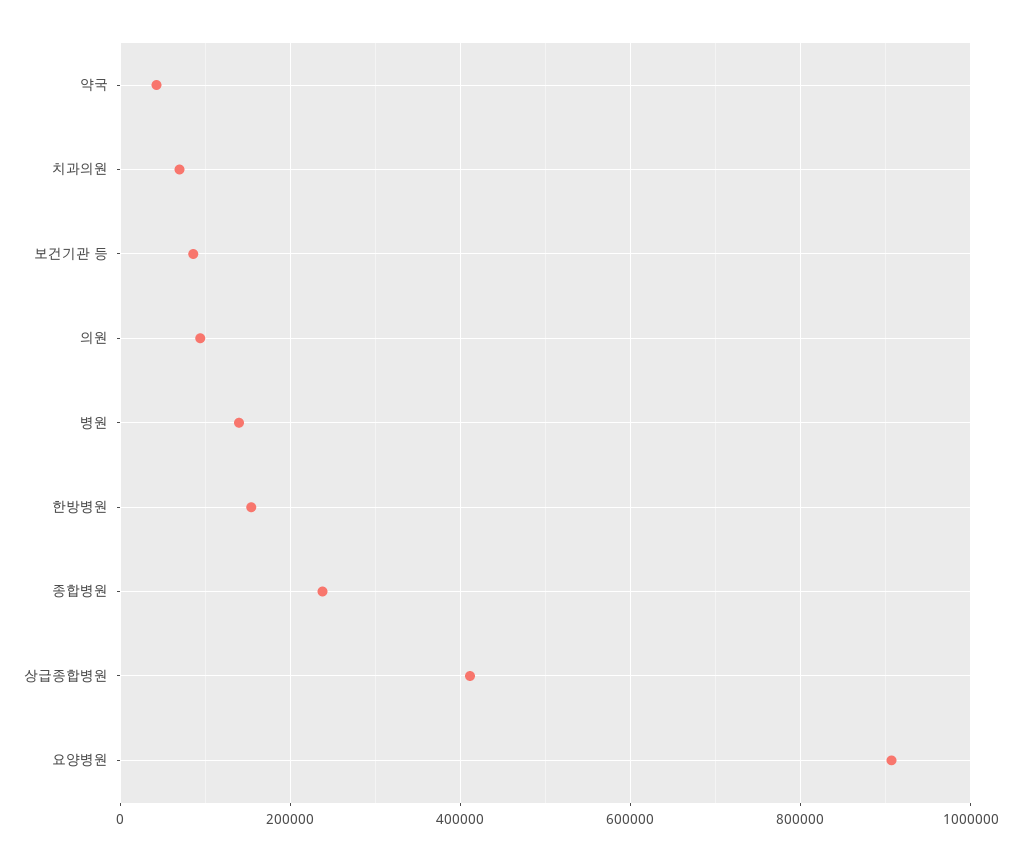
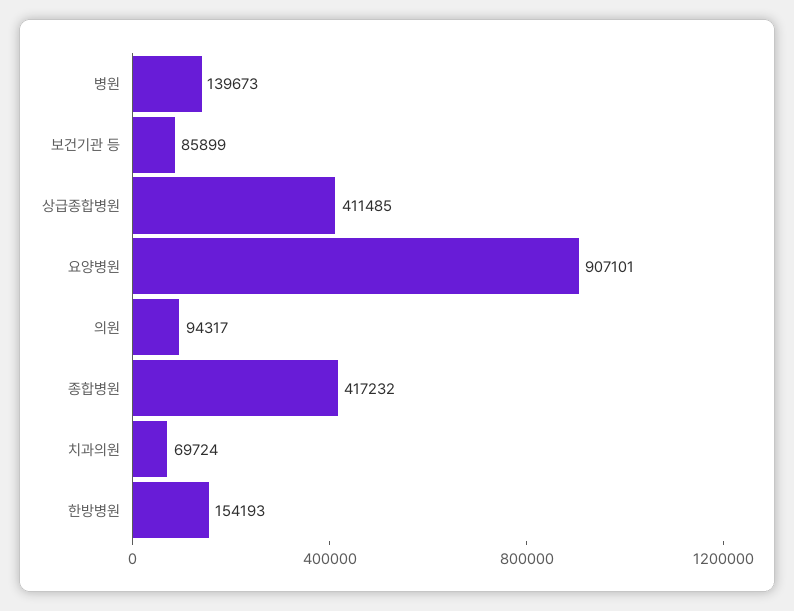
약국: 40000 -> none
종합병원: 240000 -> 417232

